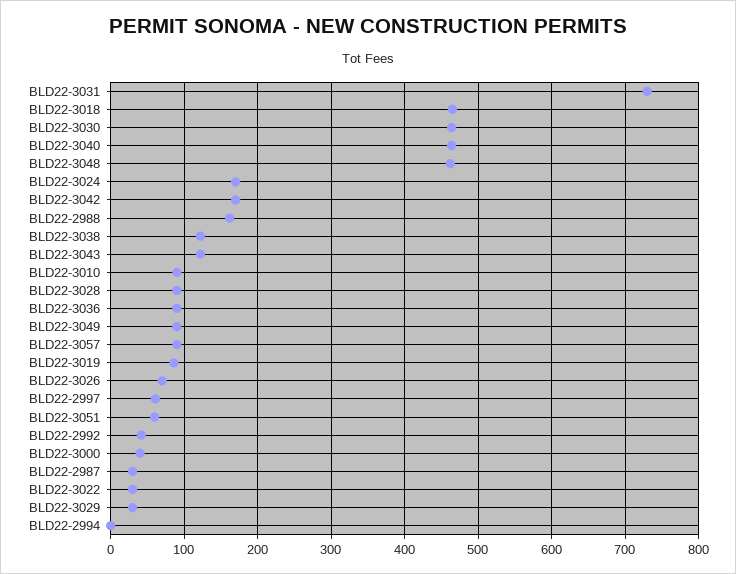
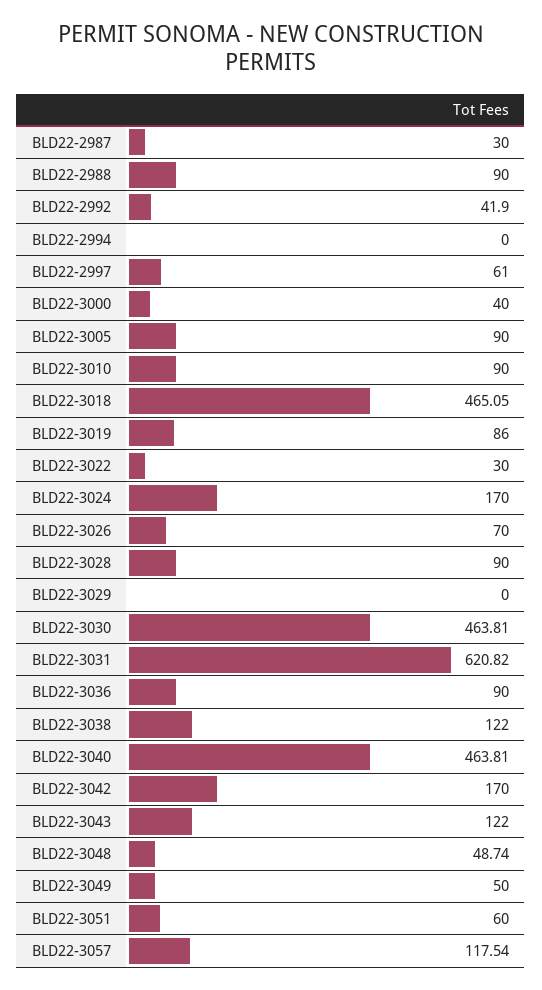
BLD22-3031: 730 -> 620.82
BLD22-3048: 460 -> 48.74
BLD22-2988: 160 -> 90
BLD22-3049: 90 -> 50
BLD22-3057: 90 -> 117.54
BLD22-3029: 30 -> 0
BLD22-3005: none -> 90

